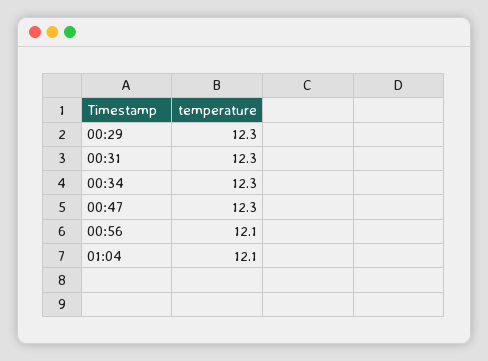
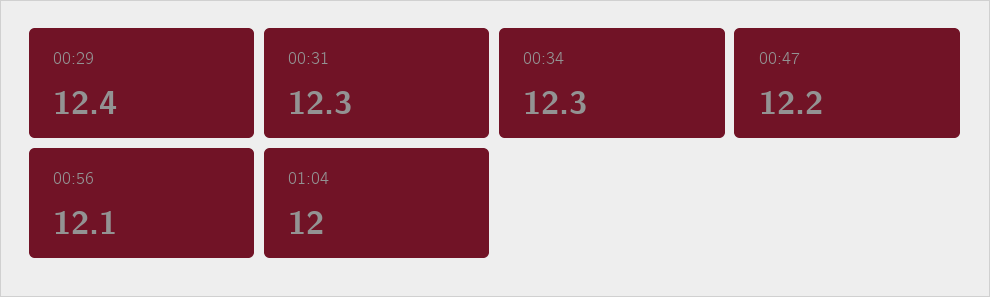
00:29: 12.3 -> 12.4
00:47: 12.3 -> 12.2
01:04: 12.1 -> 12

